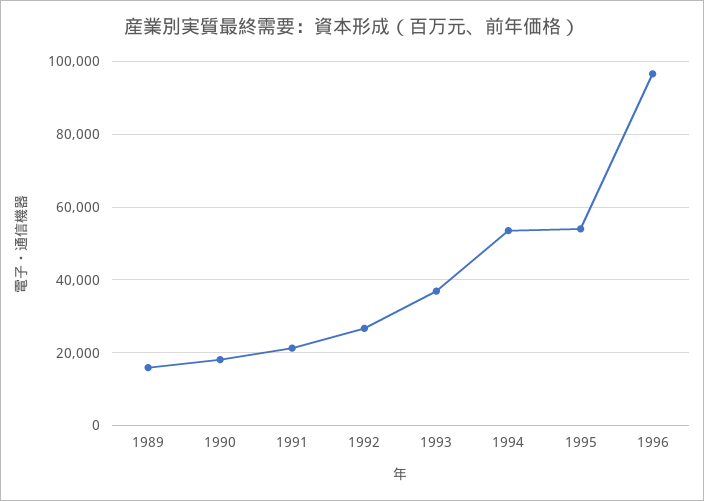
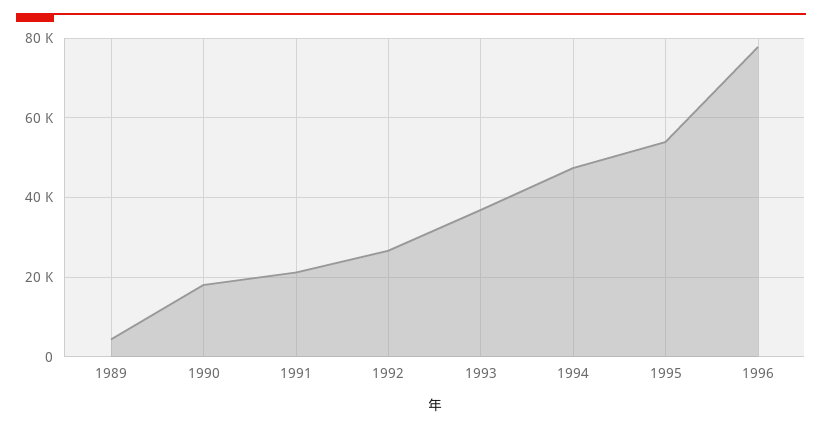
1989: 16000 -> 4000
1994: 54000 -> 48000
1996: 96000 -> 78000

